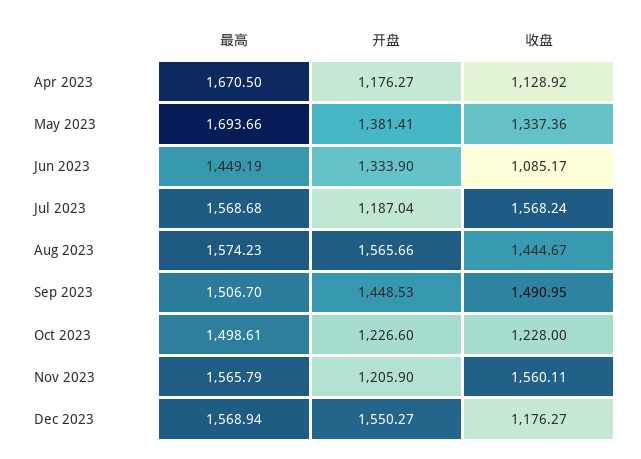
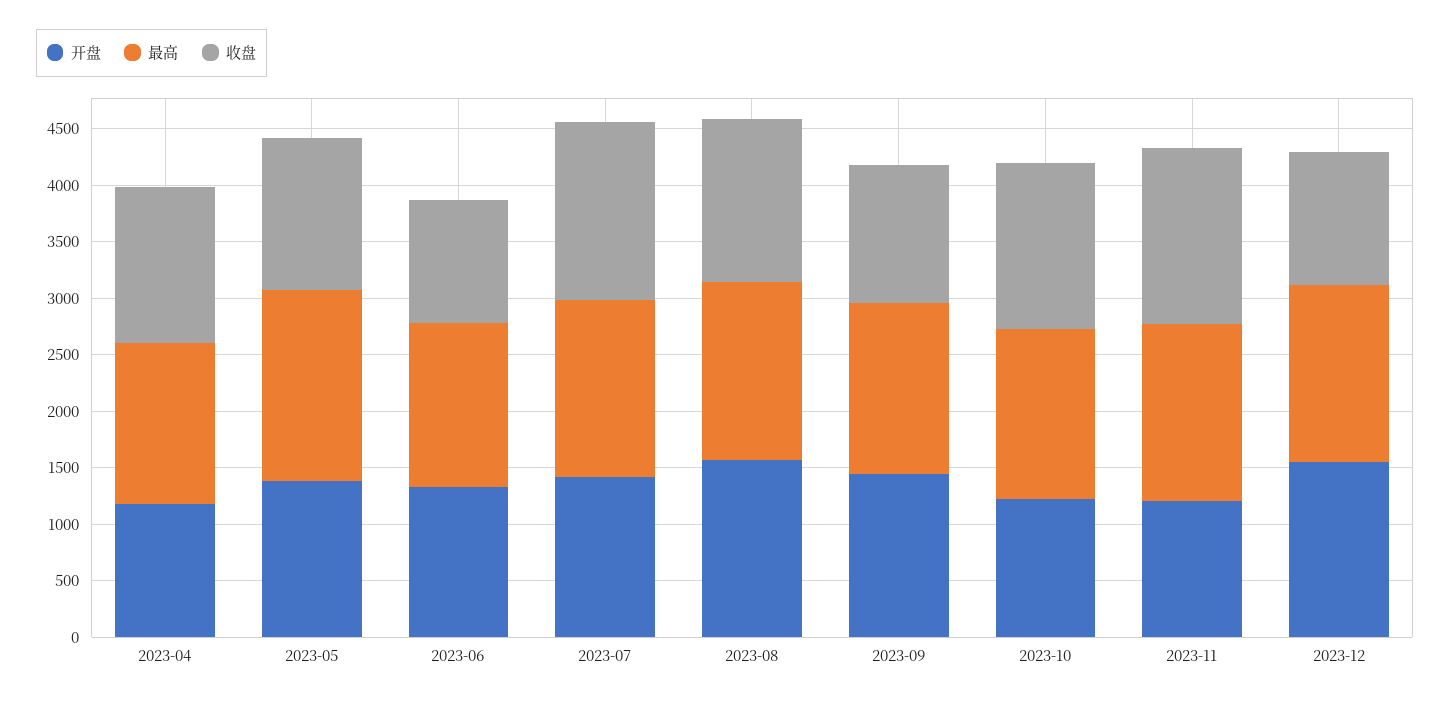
最高, Apr 2023: 1670.5 -> 1400
收盘, Apr 2023: 1128.92 -> 1400
开盘, Jul 2023: 1187.04 -> 1400
收盘, Sep 2023: 1490.95 -> 1200
收盘, Oct 2023: 1228 -> 1500

